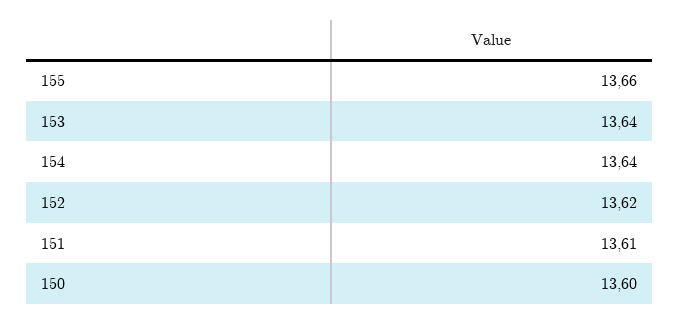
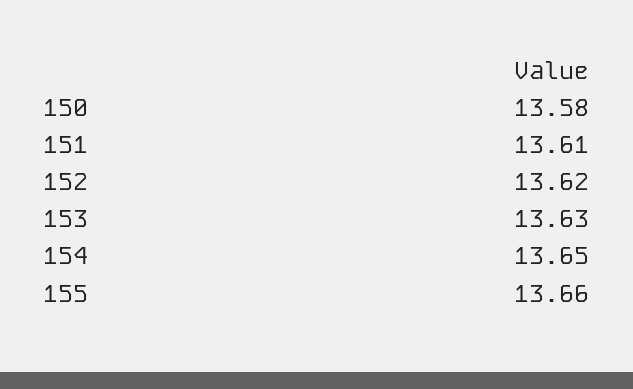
153: 13.64 -> 13.63
154: 13.64 -> 13.65
150: 13.6 -> 13.58

